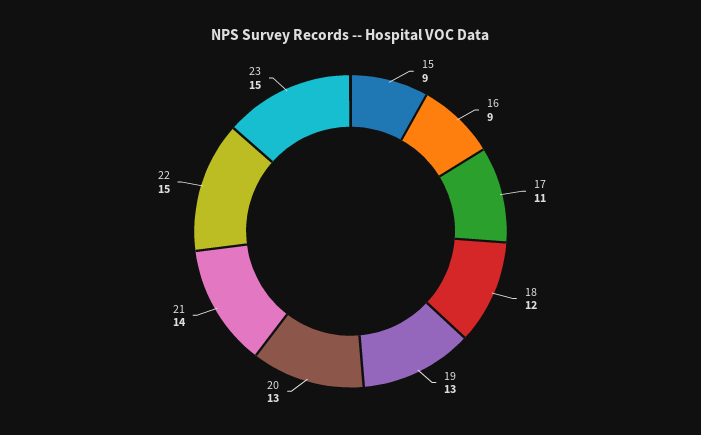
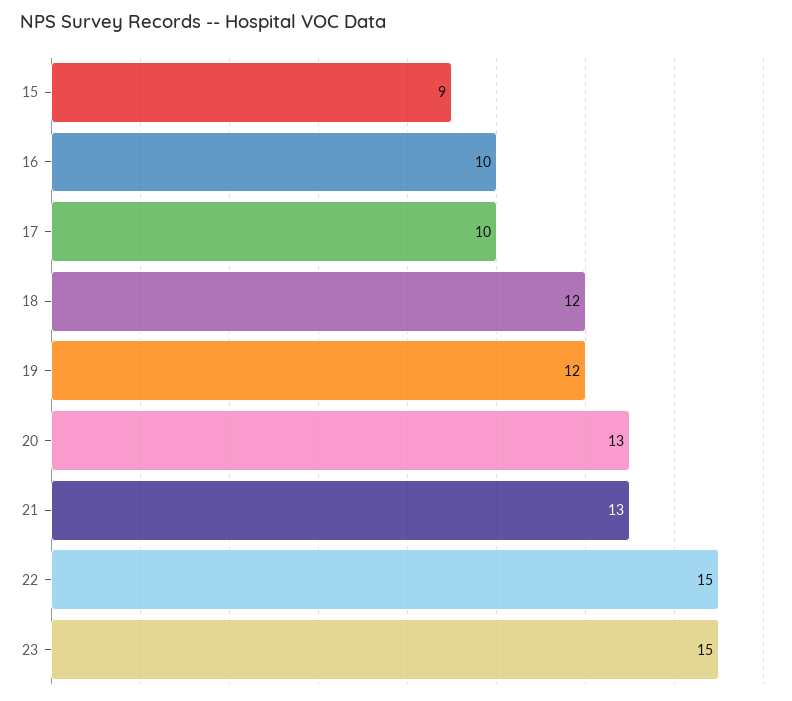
16: 9 -> 10
17: 11 -> 10
19: 13 -> 12
21: 14 -> 13

